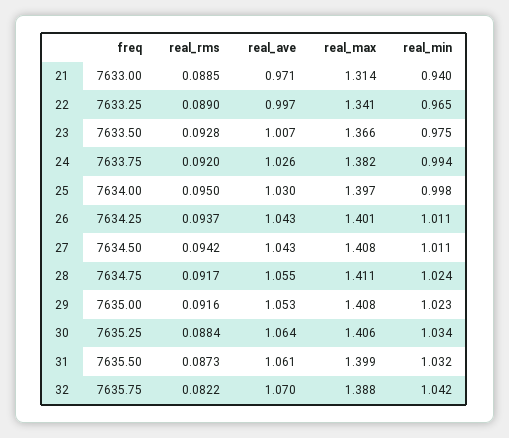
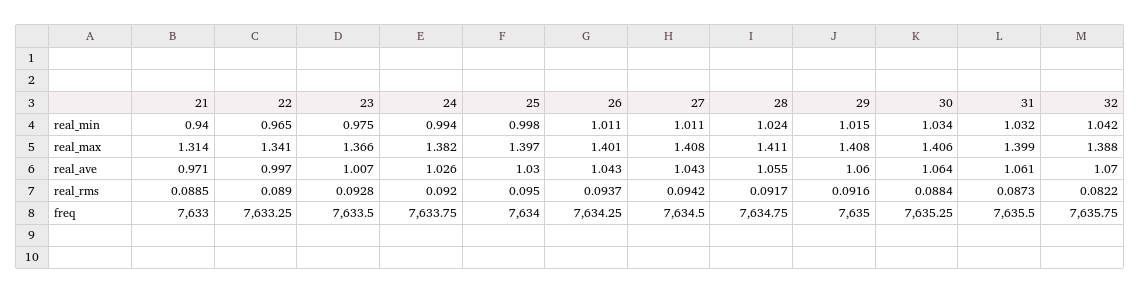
real_ave, 29: 1.053 -> 1.06
real_min, 29: 1.023 -> 1.015

